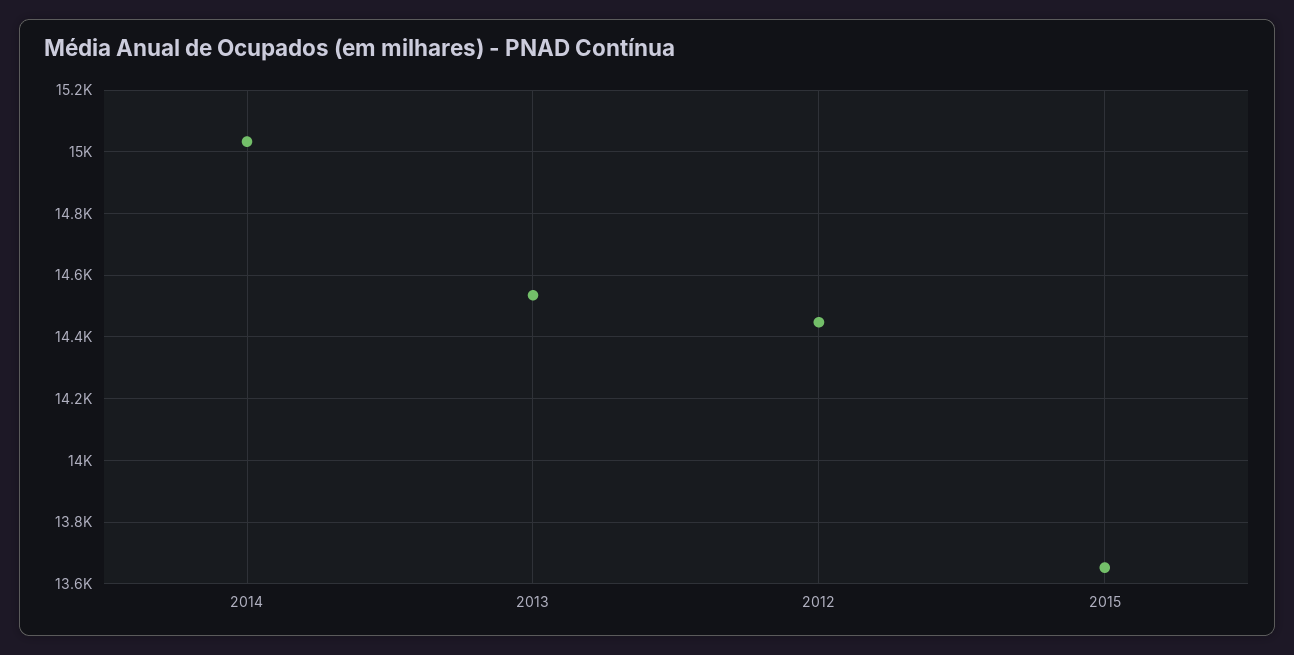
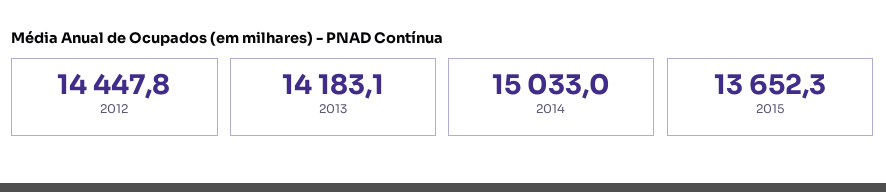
2013: 14540 -> 14183.1

